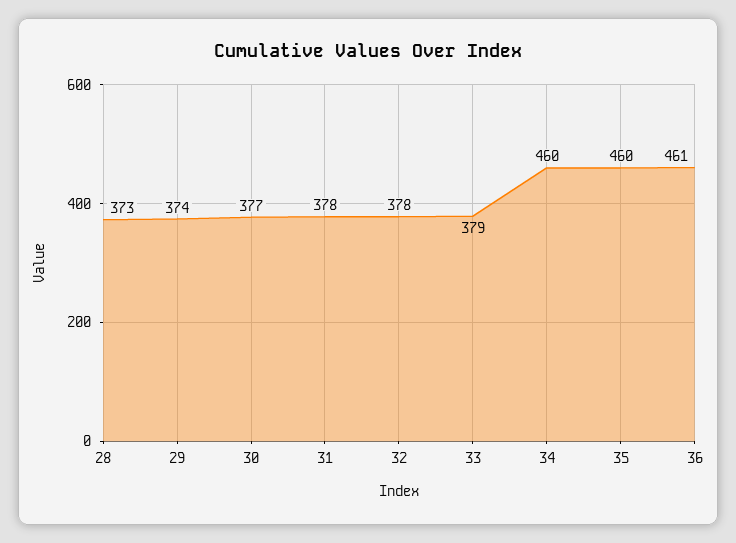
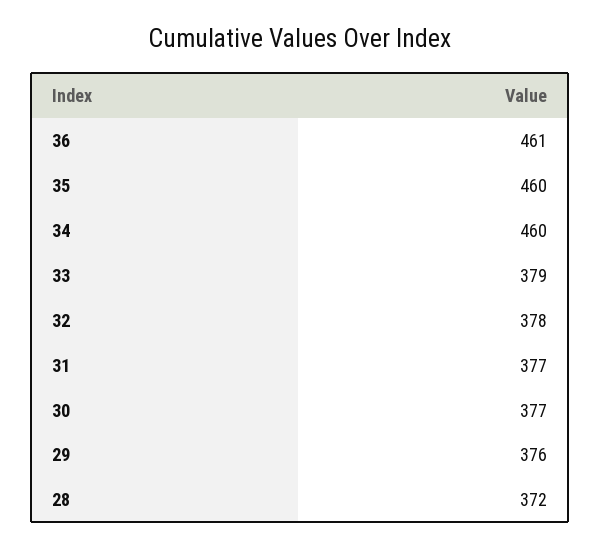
28: 373 -> 372
29: 374 -> 376
31: 378 -> 377

